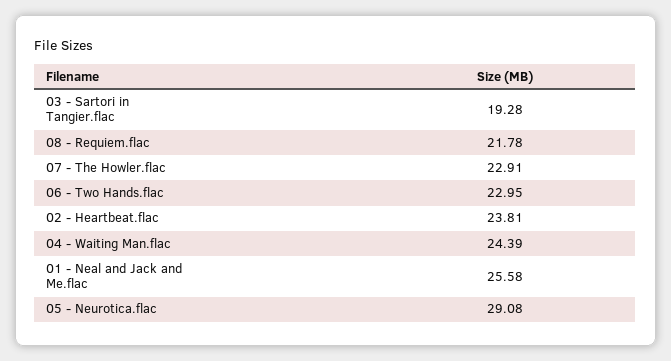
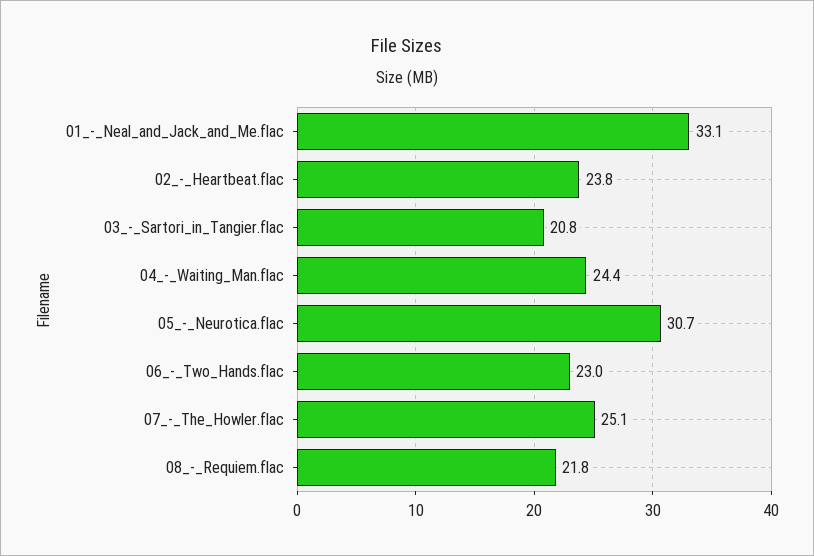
03 - Sartori in Tangier.flac: 19.28 -> 20.8
07 - The Howler.flac: 22.91 -> 25.1
01 - Neal and Jack and Me.flac: 25.58 -> 33.1
05 - Neurotica.flac: 29.08 -> 30.7

